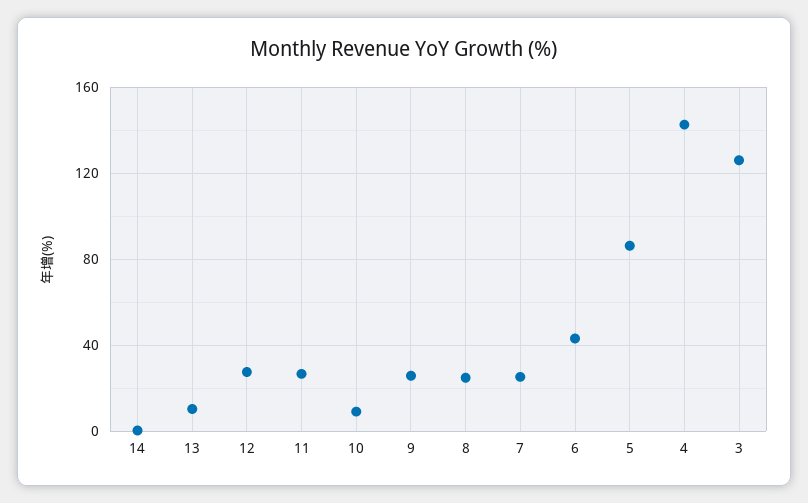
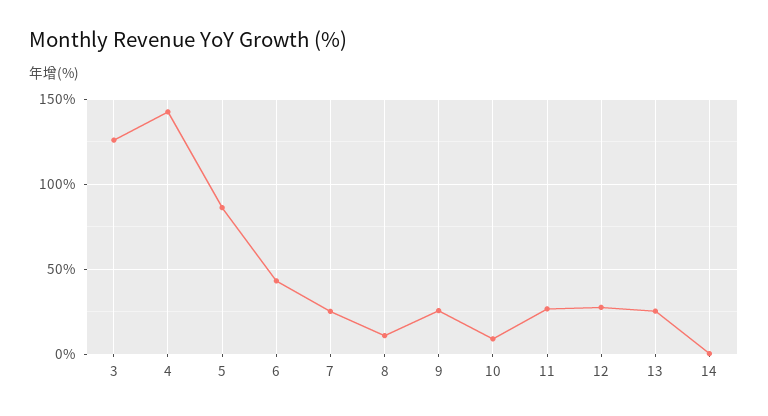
13: 10 -> 25
8: 25 -> 10

